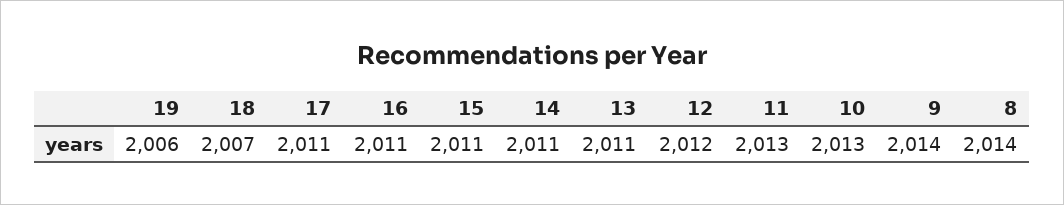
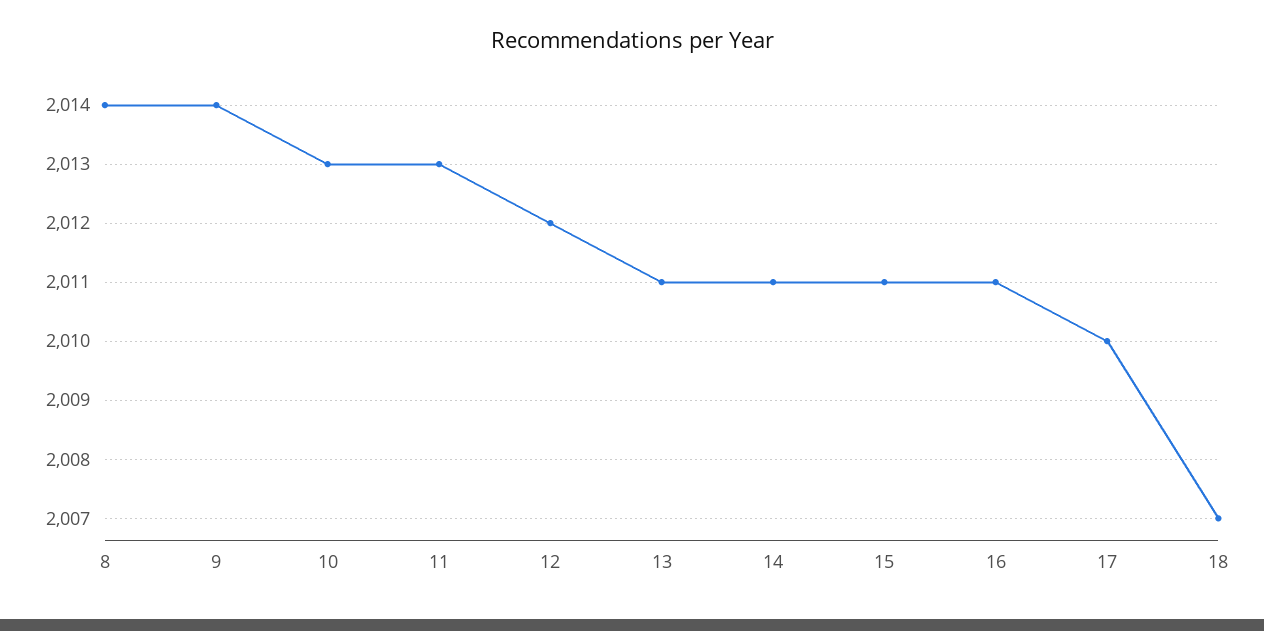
19: 2006 -> none
17: 2011 -> 2010

